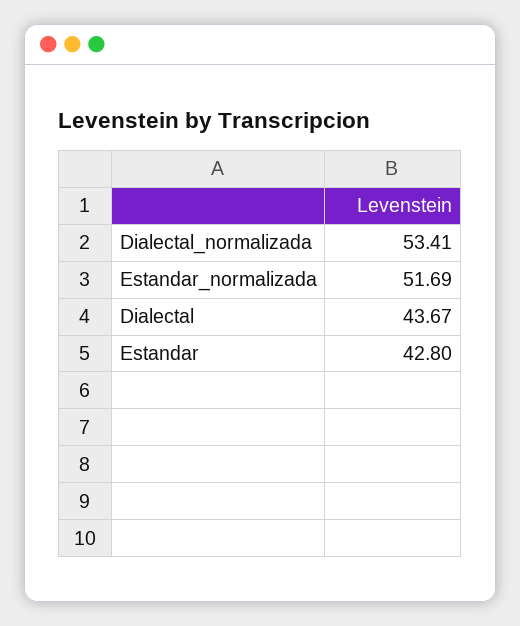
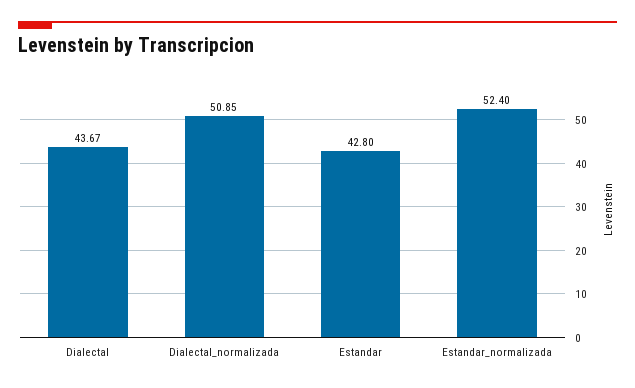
Dialectal_normalizada: 53.41 -> 50.85
Estandar_normalizada: 51.69 -> 52.4

